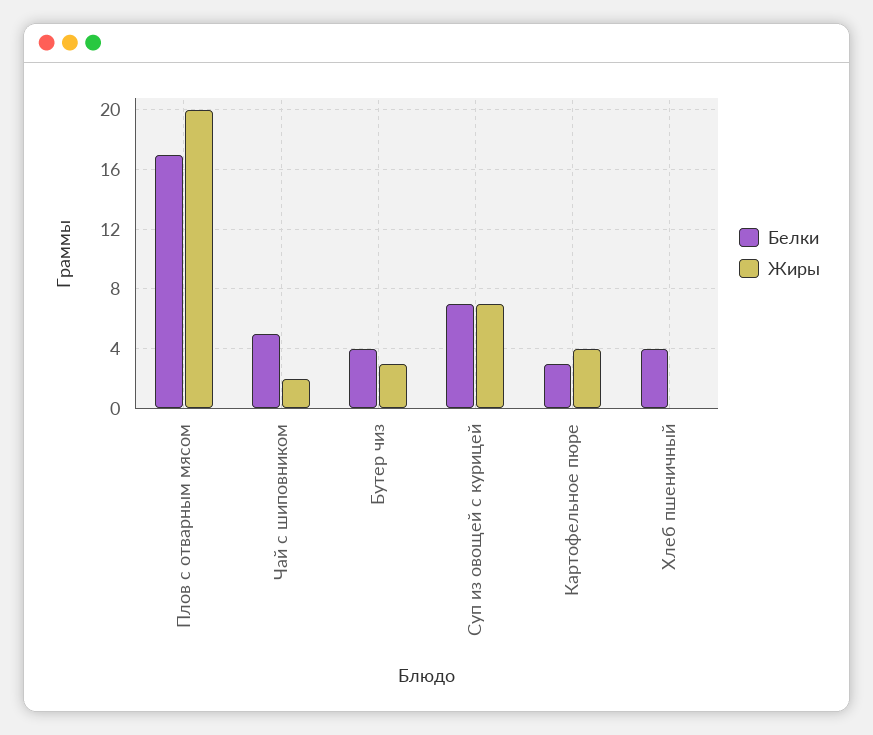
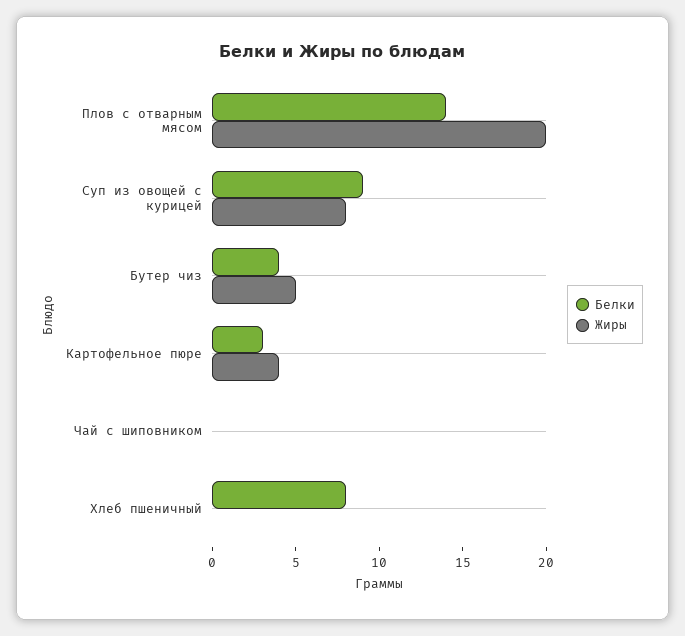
Белки, Плов с отварным мясом: 17 -> 14
Белки, Чай с шиповником: 5 -> 0
Жиры, Чай с шиповником: 2 -> 0
Жиры, Бутер чиз: 3 -> 5
Белки, Суп из овощей с курицей: 7 -> 9
Жиры, Суп из овощей с курицей: 7 -> 8
Белки, Хлеб пшеничный: 4 -> 8

